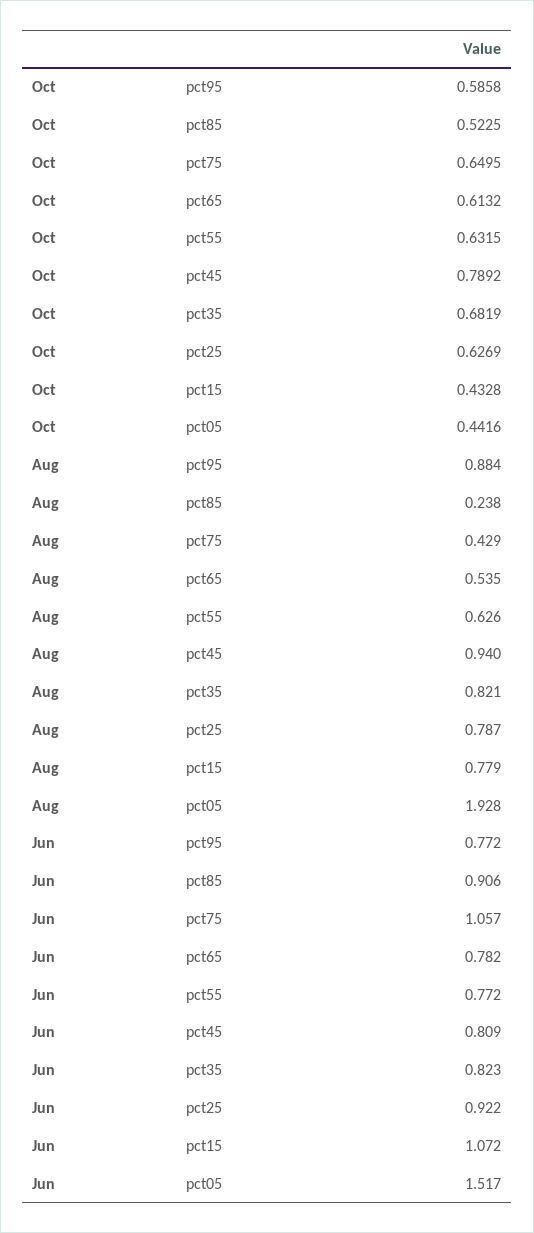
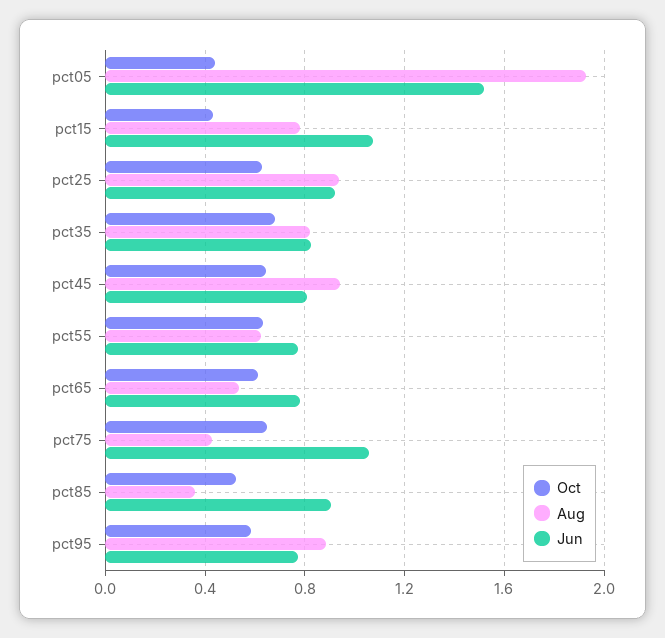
Oct, pct45: 0.7892 -> 0.65
Aug, pct85: 0.238 -> 0.35
Aug, pct25: 0.787 -> 0.95

